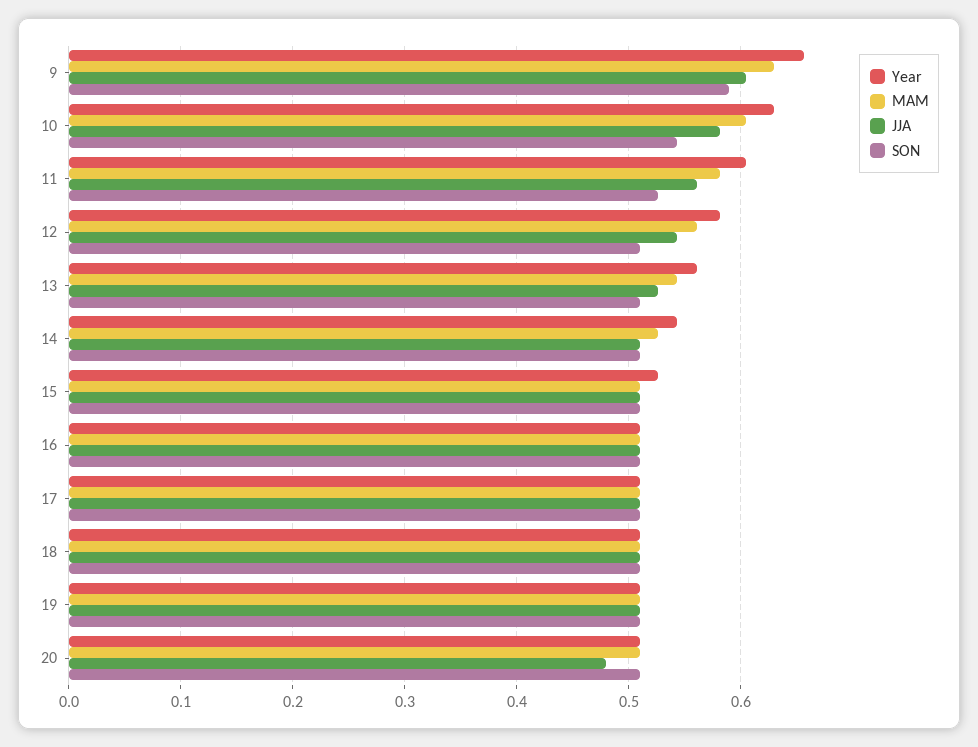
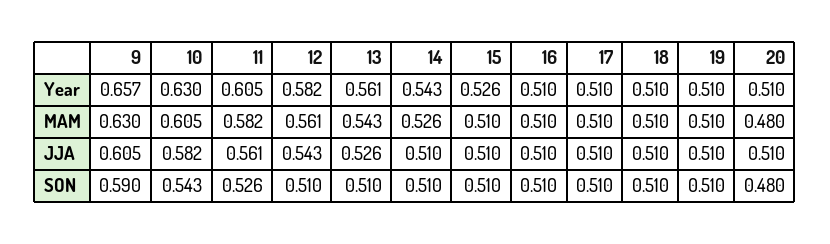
MAM, 20: 0.51 -> 0.48
JJA, 20: 0.48 -> 0.51
SON, 20: 0.51 -> 0.48

